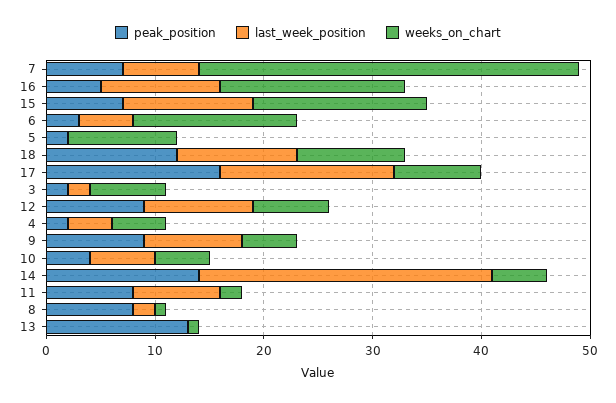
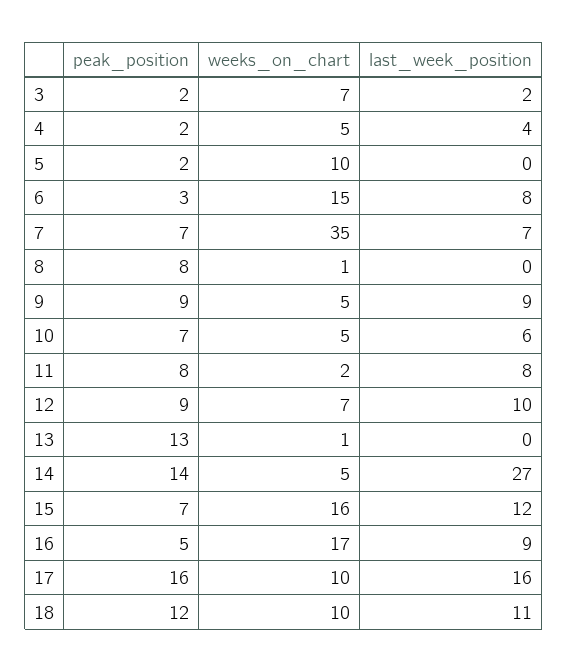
last_week_position, 16: 11 -> 9
last_week_position, 6: 5 -> 8
weeks_on_chart, 17: 8 -> 10
peak_position, 10: 4 -> 7
last_week_position, 8: 2 -> 0

